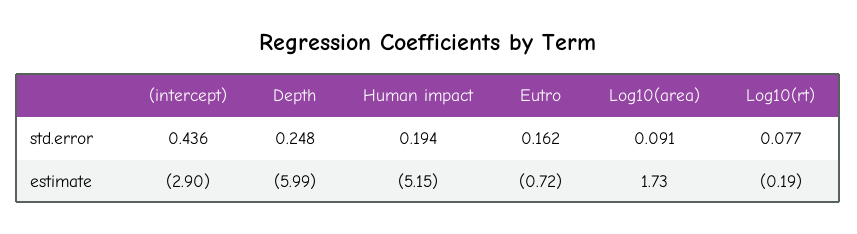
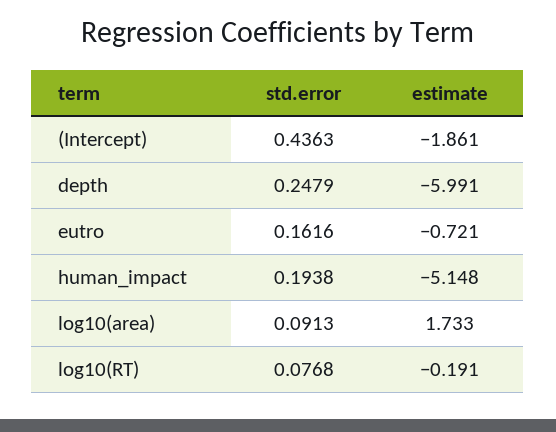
(intercept), estimate: -2.9 -> -1.861

